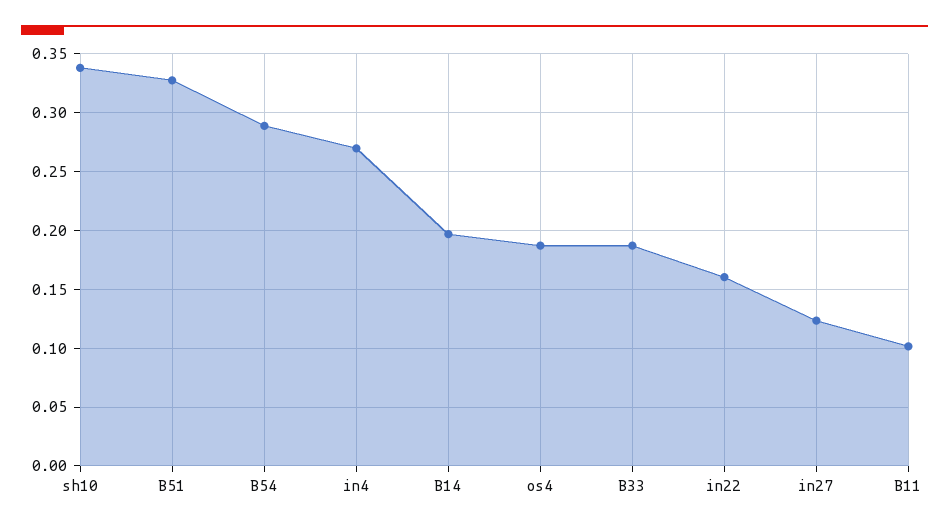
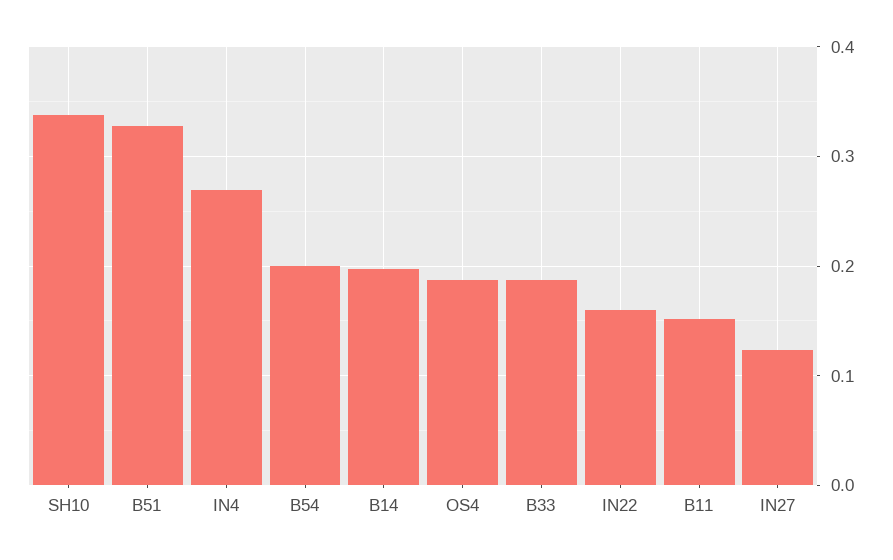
B54: 0.29 -> 0.2
B11: 0.1 -> 0.15

